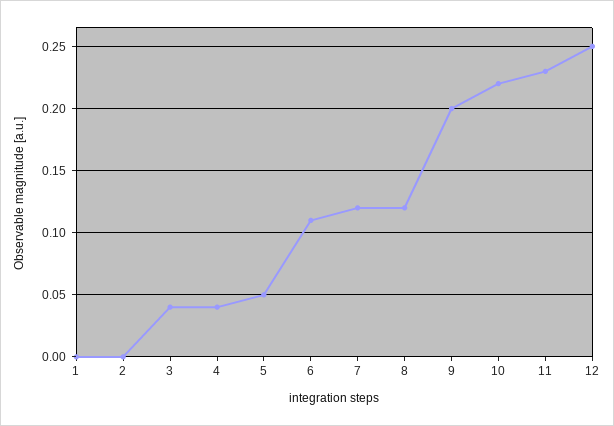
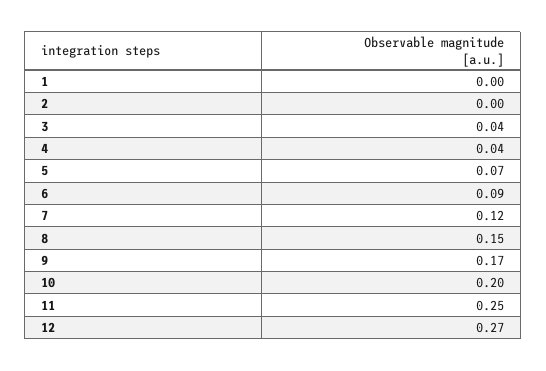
5: 0.05 -> 0.07
6: 0.11 -> 0.09
8: 0.12 -> 0.15
9: 0.2 -> 0.17
10: 0.22 -> 0.2
11: 0.23 -> 0.25
12: 0.25 -> 0.27

